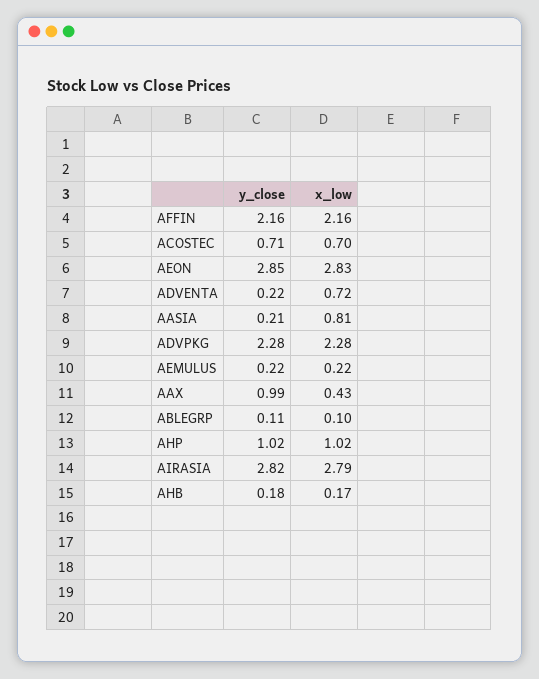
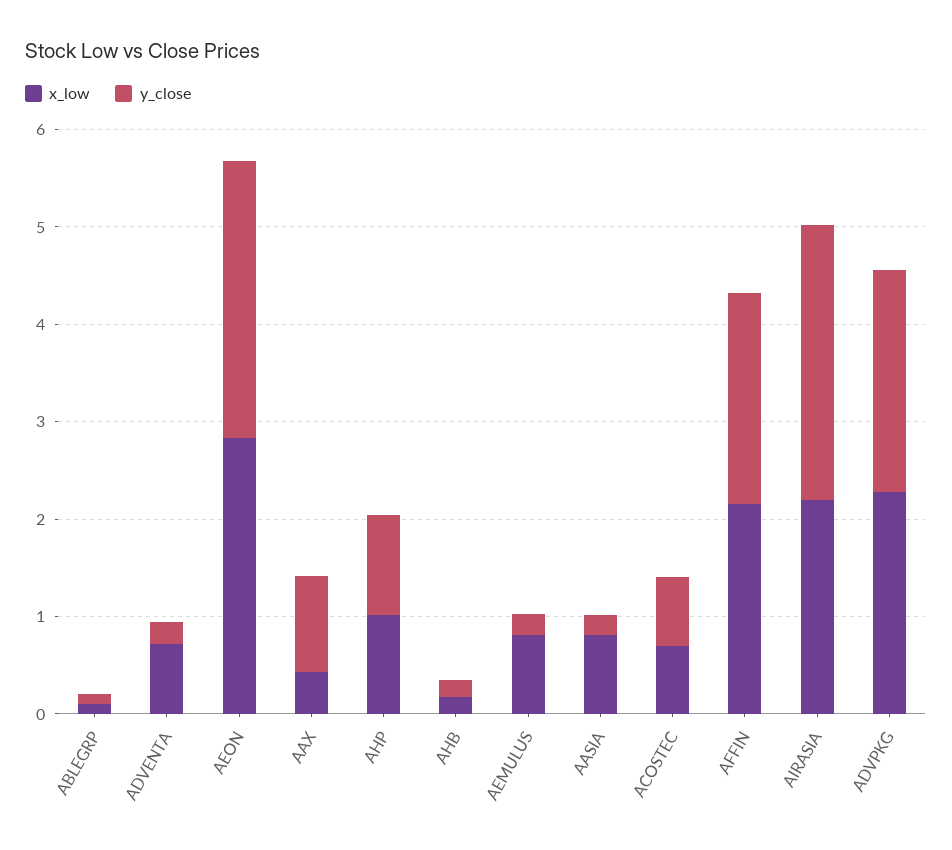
x_low, AEMULUS: 0.22 -> 0.8
x_low, AIRASIA: 2.79 -> 2.2

